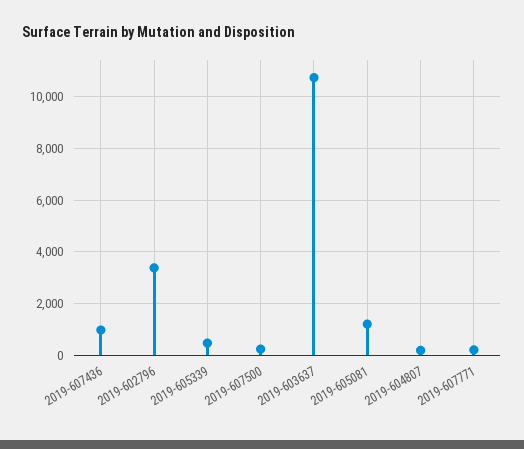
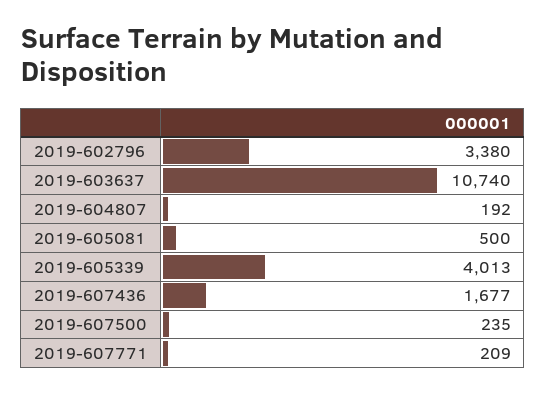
2019-607436: 1000 -> 1677
2019-605339: 500 -> 4013
2019-605081: 1250 -> 500

